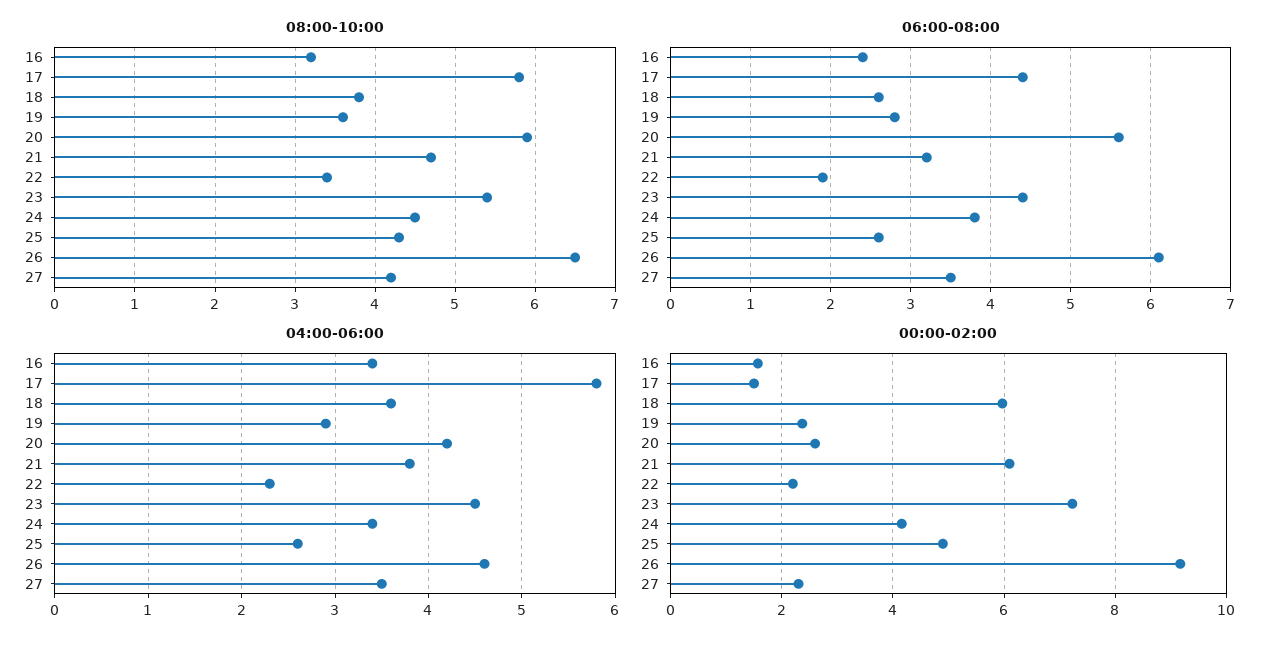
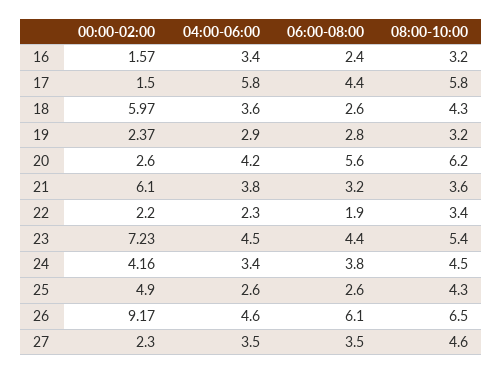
08:00-10:00, 18: 3.8 -> 4.3
08:00-10:00, 19: 3.6 -> 3.2
08:00-10:00, 20: 5.9 -> 6.2
08:00-10:00, 21: 4.7 -> 3.6
08:00-10:00, 27: 4.2 -> 4.6

